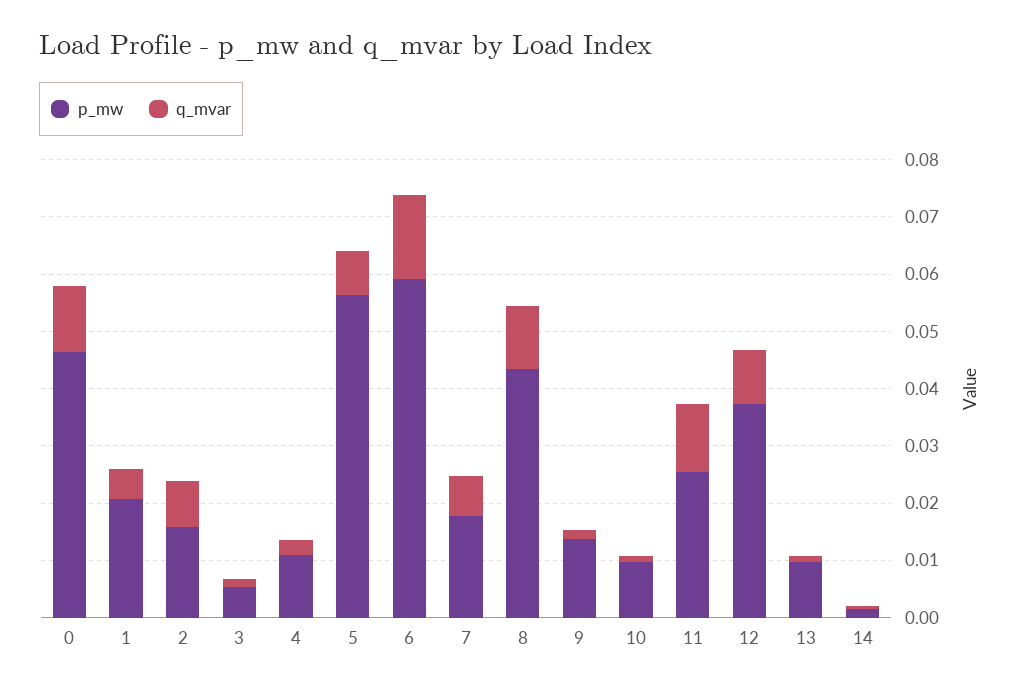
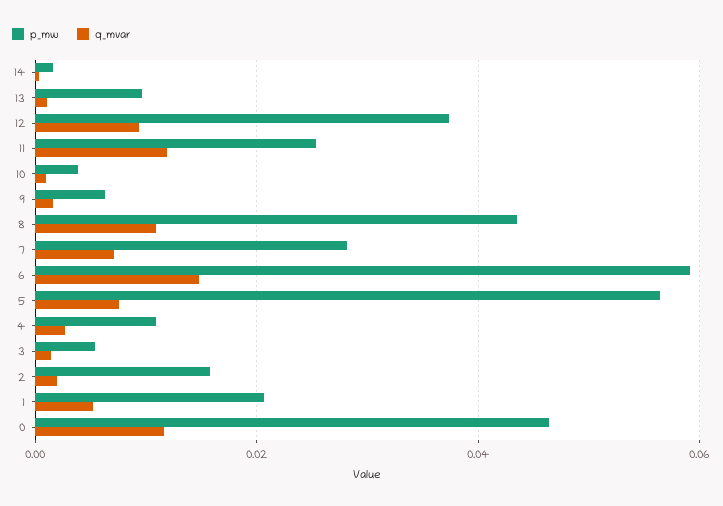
q_mvar, 2: 0.008 -> 0.002
p_mw, 7: 0.018 -> 0.028
p_mw, 9: 0.014 -> 0.006
p_mw, 10: 0.01 -> 0.004

